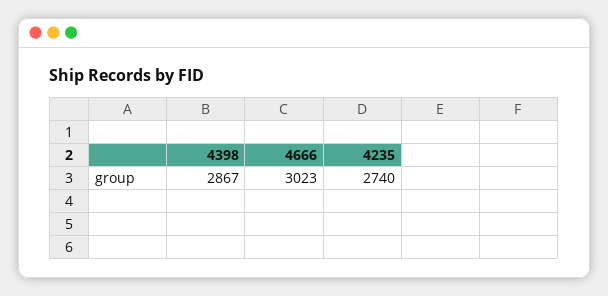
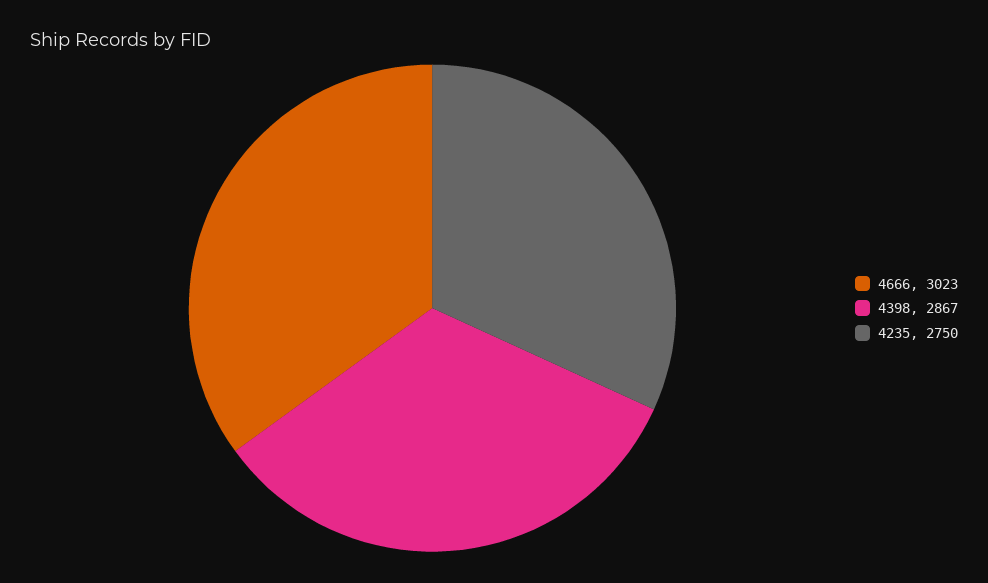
4235: 2740 -> 2750

